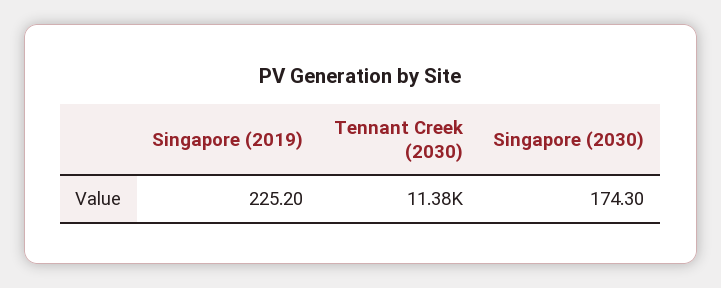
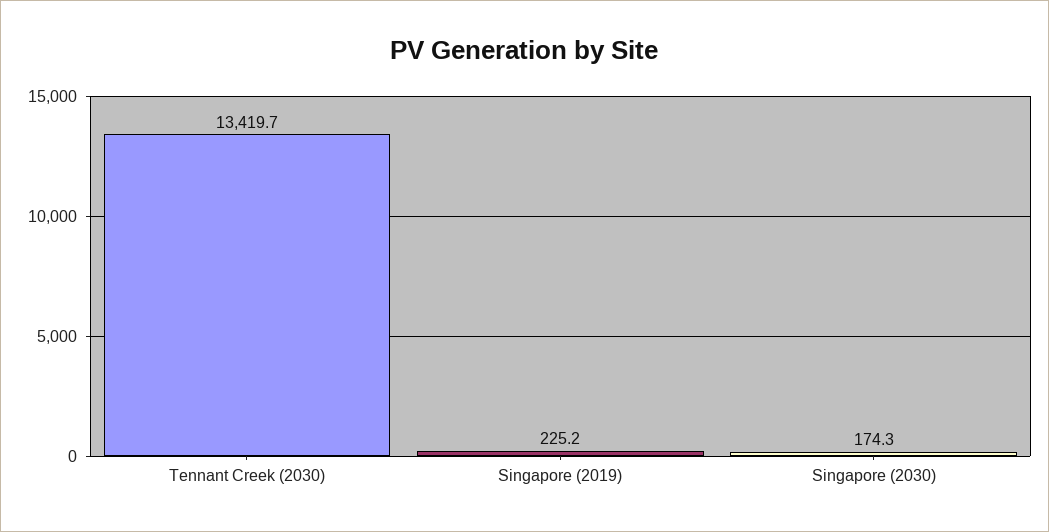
Tennant Creek (2030): 11380 -> 13419.7

